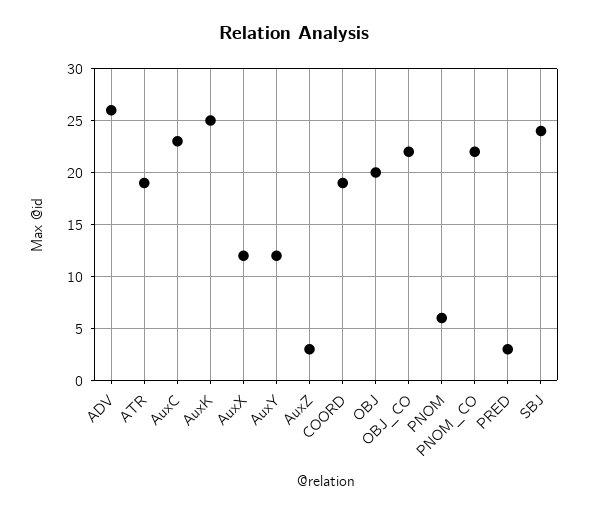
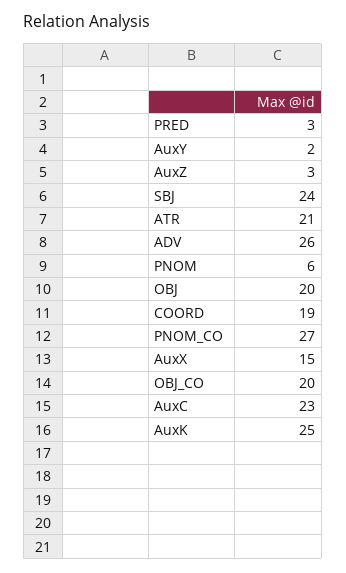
ATR: 19 -> 21
AuxX: 12 -> 15
AuxY: 12 -> 2
OBJ_CO: 22 -> 20
PNOM_CO: 22 -> 27

